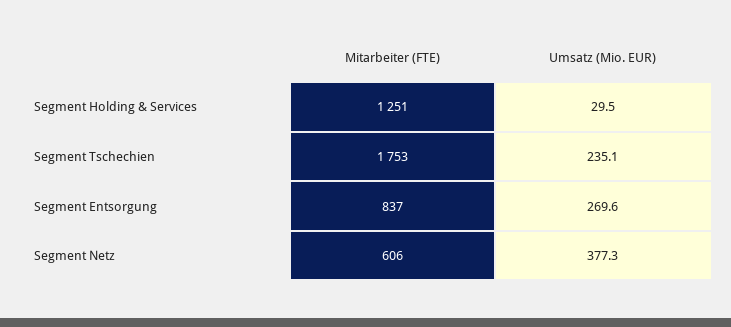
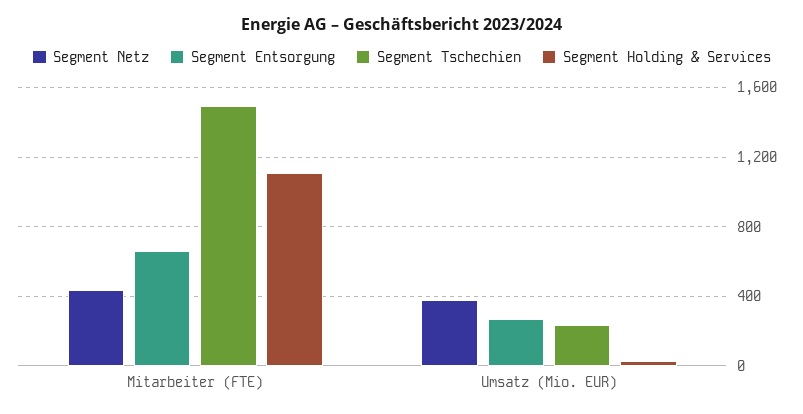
Segment Holding & Services, Mitarbeiter (FTE): 1251 -> 1100
Segment Tschechien, Mitarbeiter (FTE): 1753 -> 1500
Segment Entsorgung, Mitarbeiter (FTE): 837 -> 650
Segment Netz, Mitarbeiter (FTE): 606 -> 450

